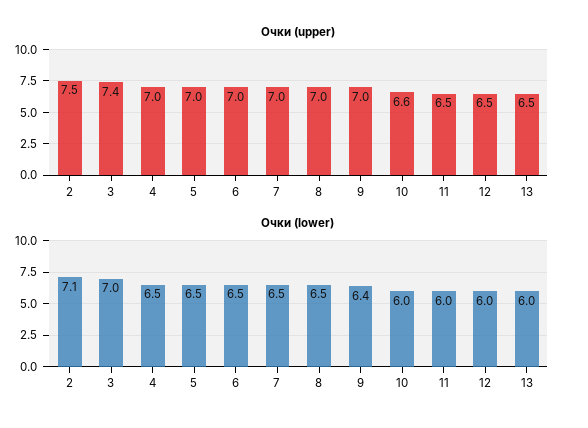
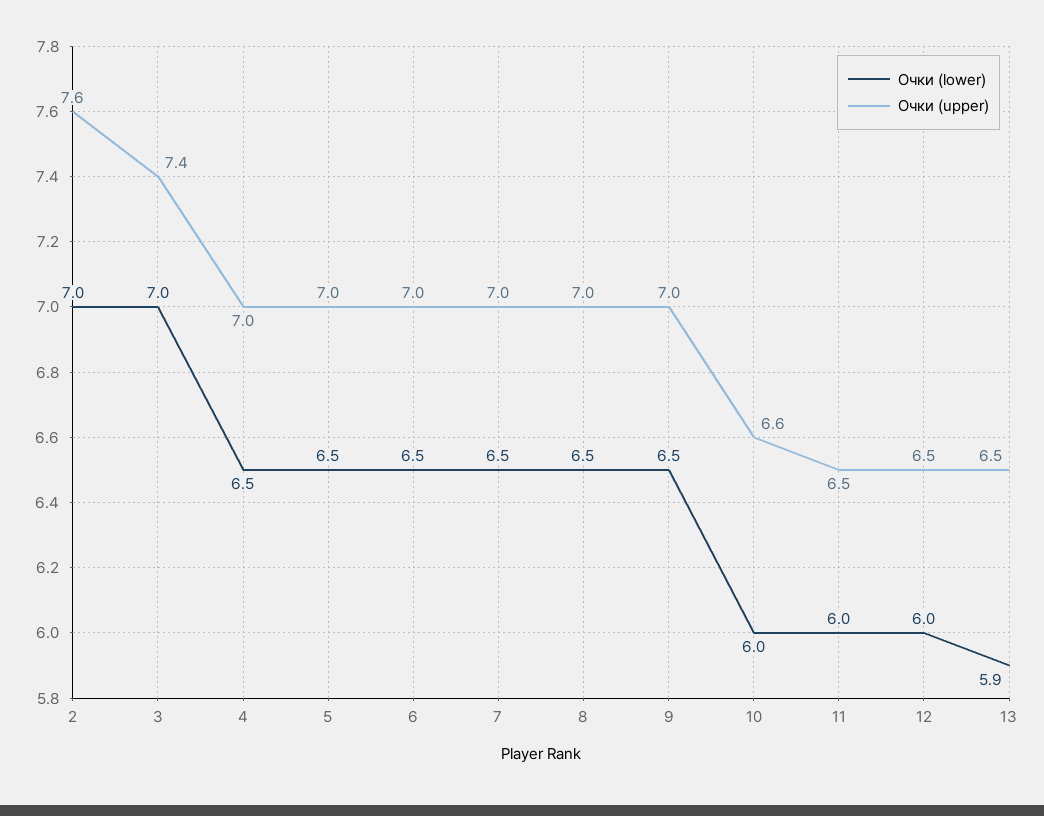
Очки (upper), 2: 7.5 -> 7.6
Очки (lower), 2: 7.1 -> 7
Очки (lower), 9: 6.4 -> 6.5
Очки (lower), 13: 6 -> 5.9

